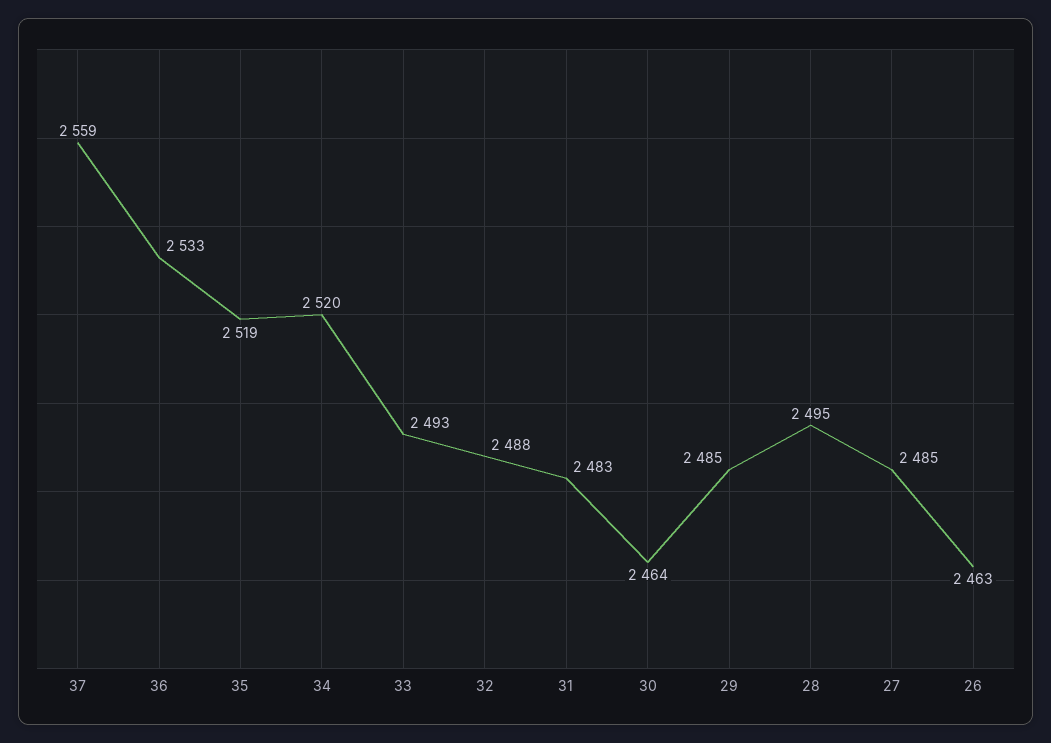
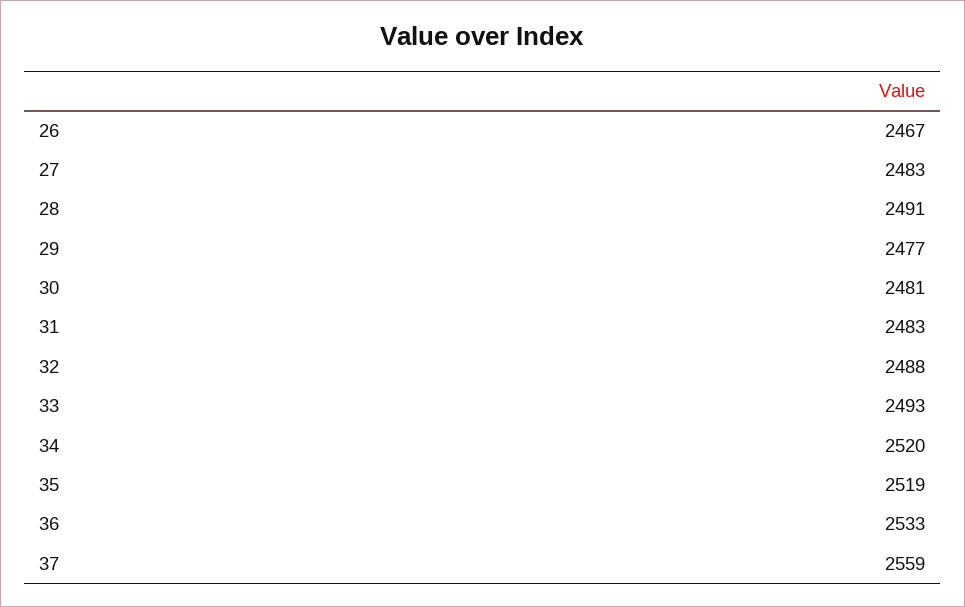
30: 2464 -> 2481
29: 2485 -> 2477
28: 2495 -> 2491
27: 2485 -> 2483
26: 2463 -> 2467

